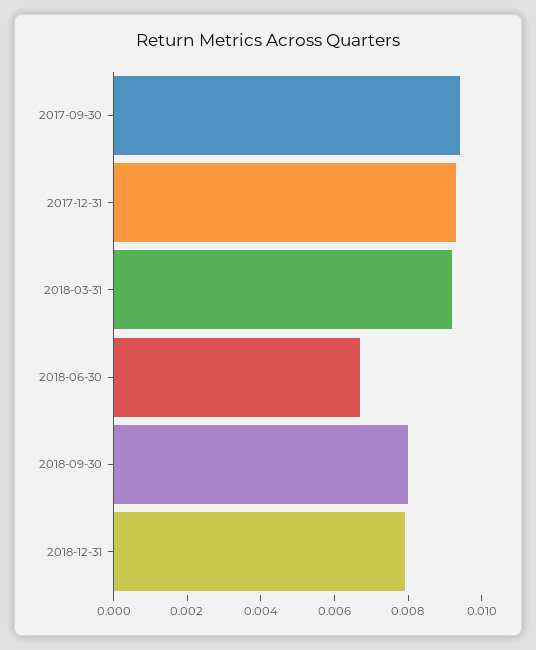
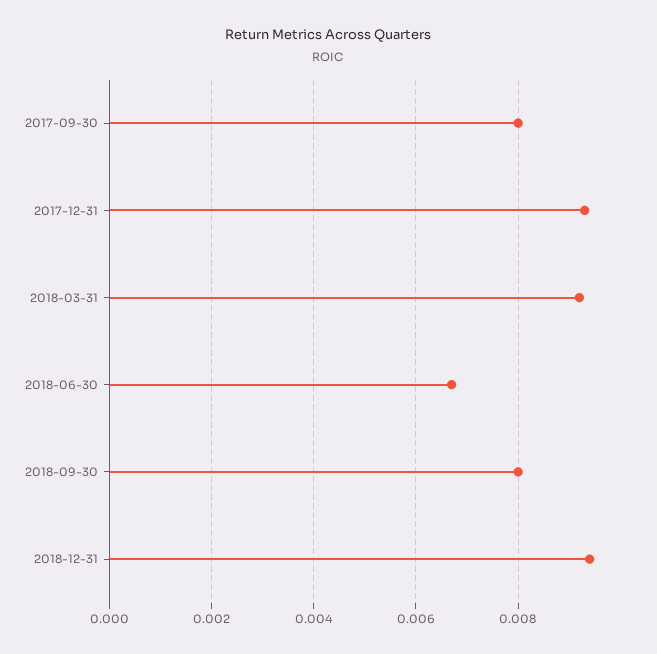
2017-09-30: 0.0095 -> 0.008
2018-12-31: 0.008 -> 0.0095

